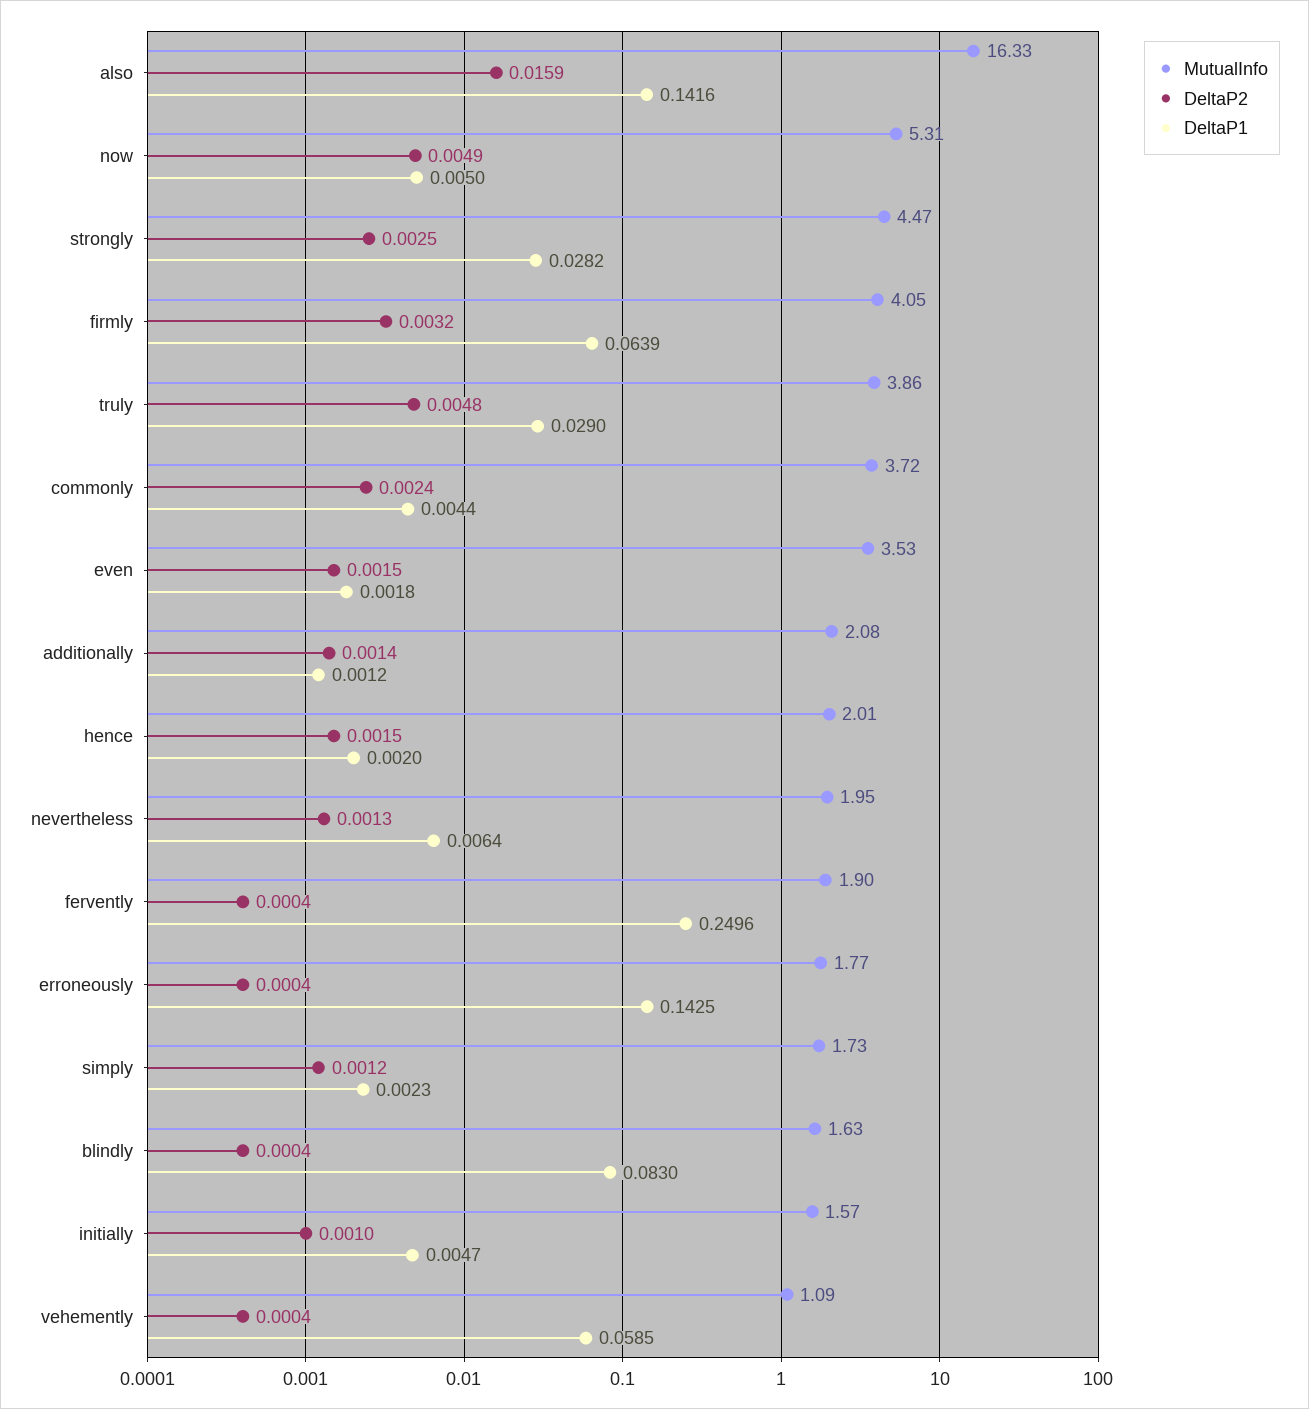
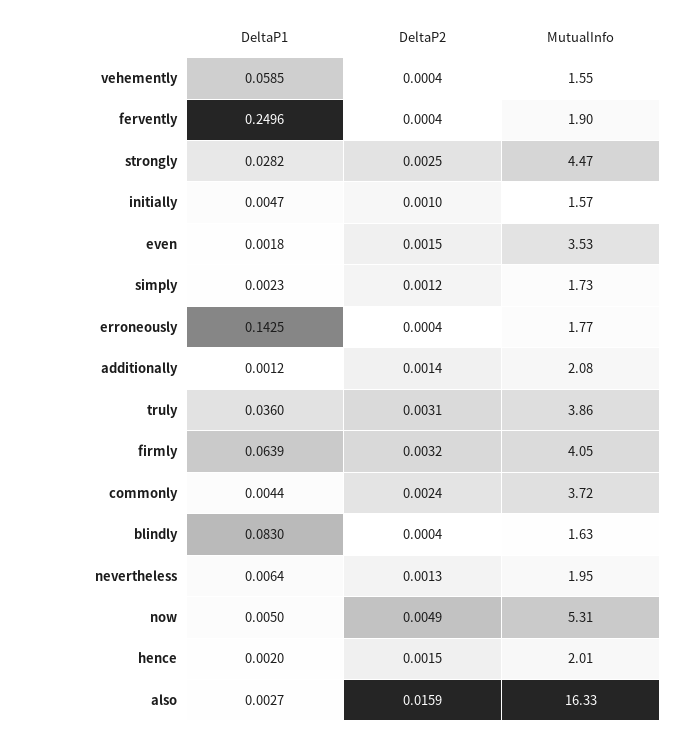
DeltaP1, also: 0.1416 -> 0.0027
DeltaP2, truly: 0.0048 -> 0.0031
DeltaP1, truly: 0.029 -> 0.036
MutualInfo, vehemently: 1.09 -> 1.55

